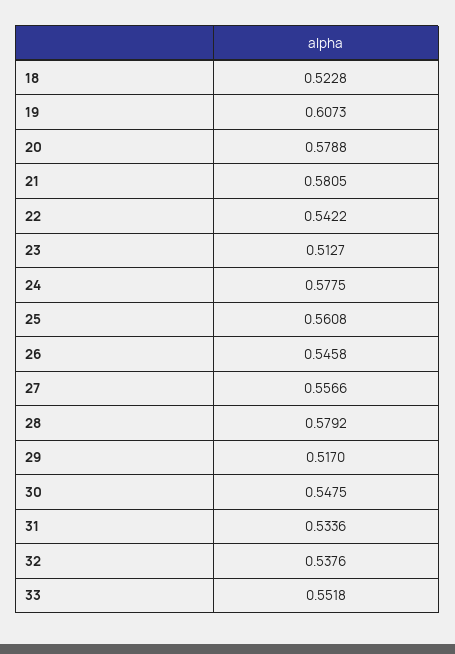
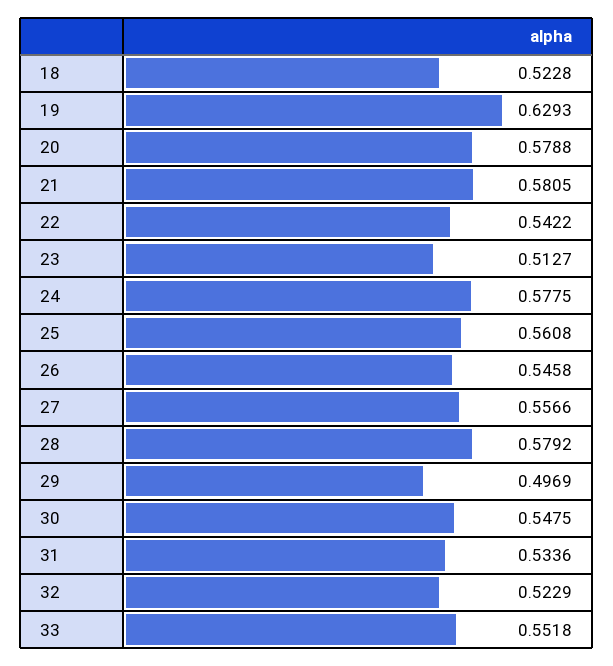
19: 0.6073 -> 0.6293
29: 0.517 -> 0.4969
32: 0.5376 -> 0.5229

